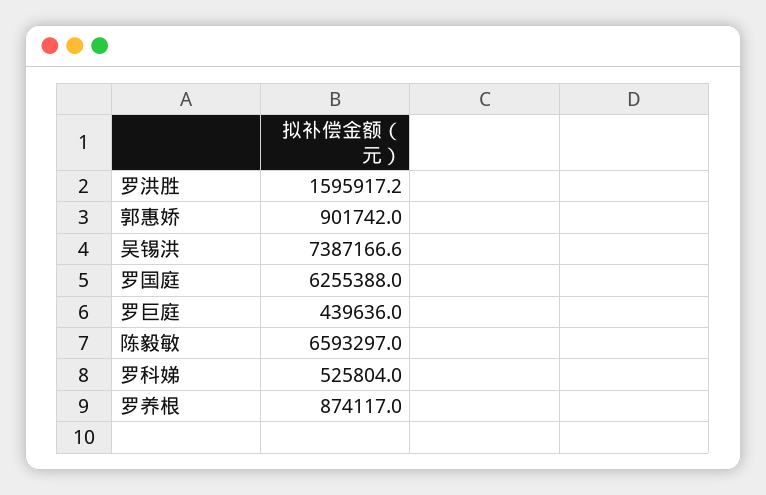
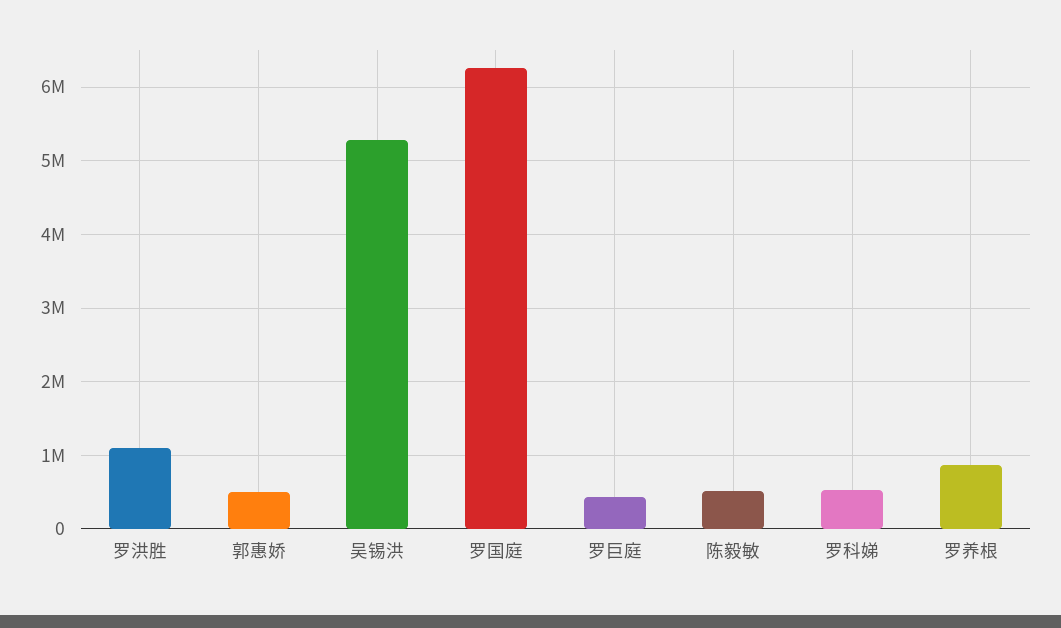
罗洪胜: 1595917.2 -> 1100000
郭惠娇: 901742 -> 500000
吴锡洪: 7387166.6 -> 5300000
陈毅敏: 6593297 -> 500000

